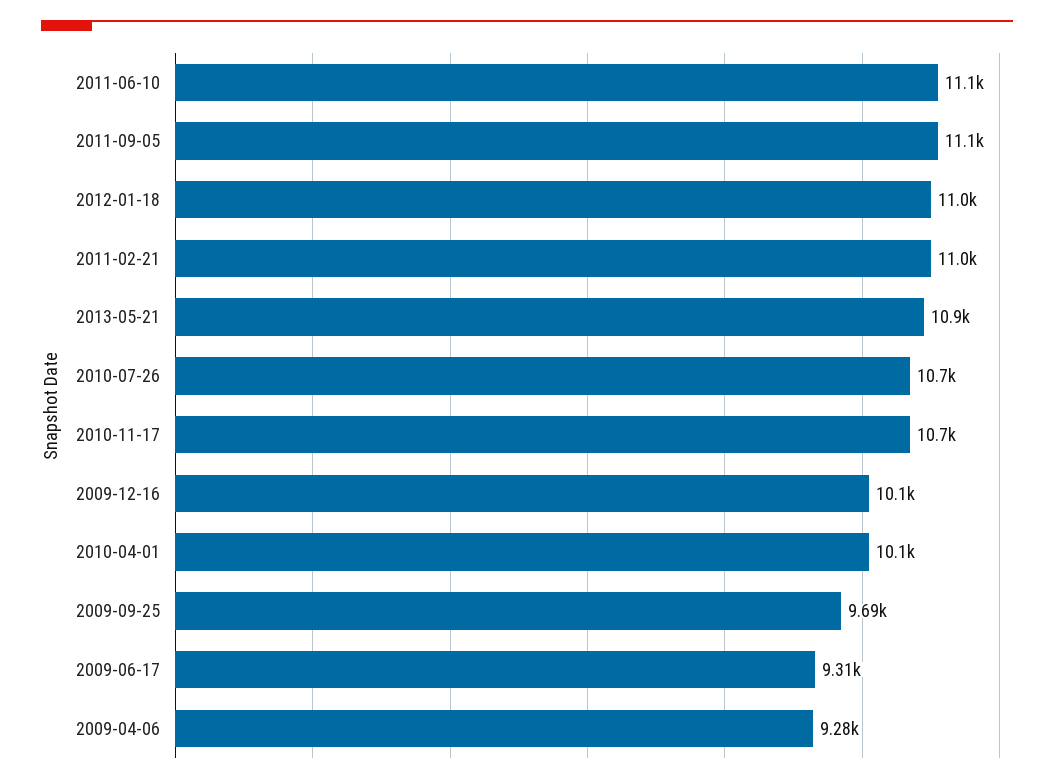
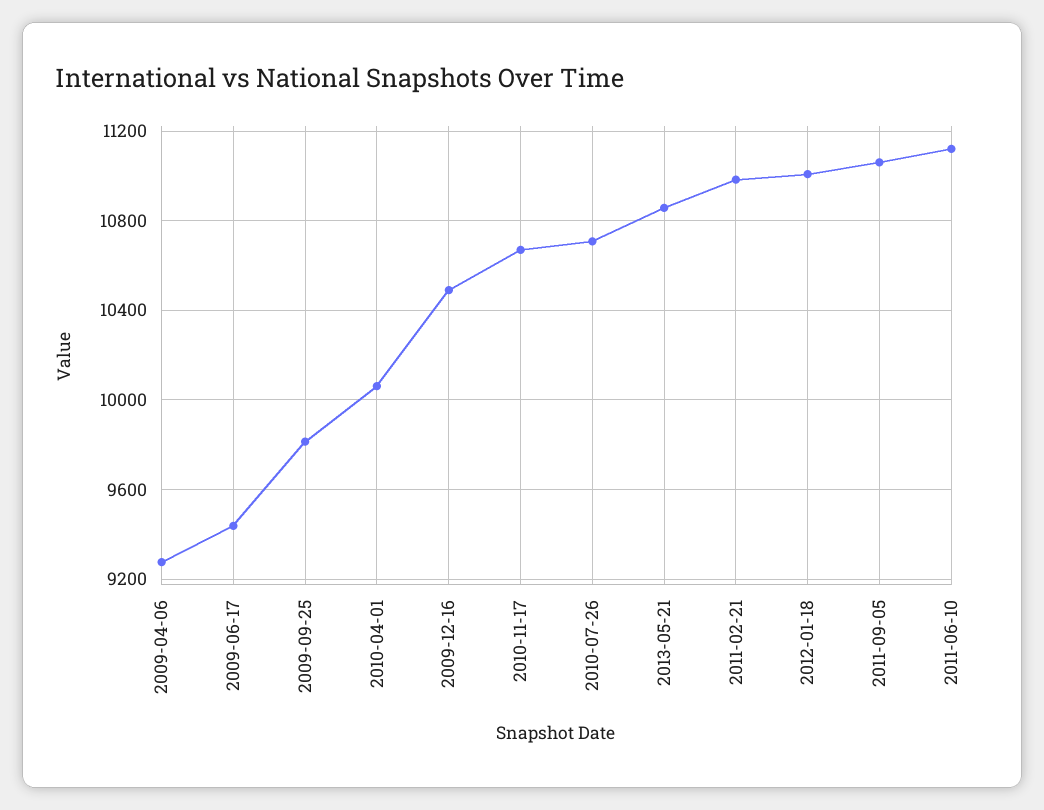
2009-12-16: 10100 -> 10500
2009-09-25: 9690 -> 9800
2009-06-17: 9310 -> 9450

